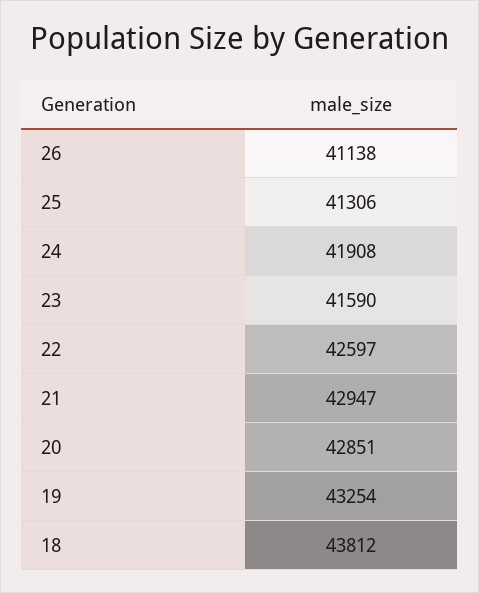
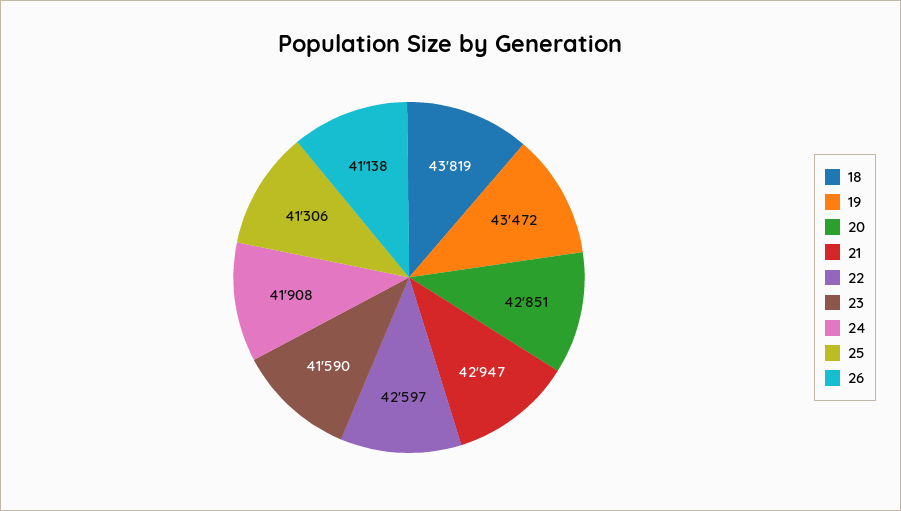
19: 43254 -> 43472
18: 43812 -> 43819

